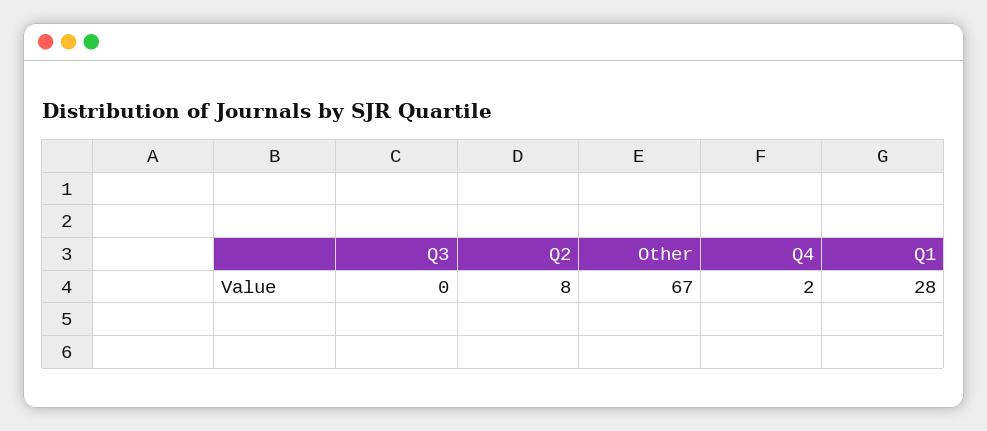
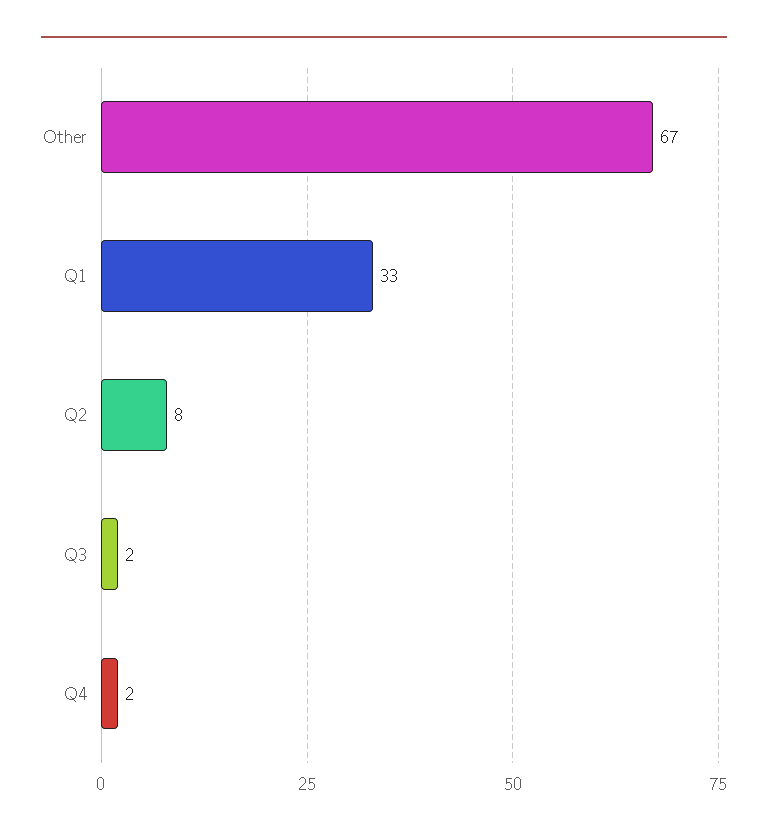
Q3: 0 -> 2
Q1: 28 -> 33

